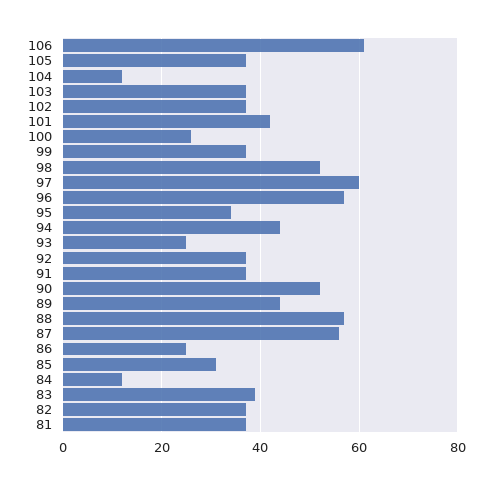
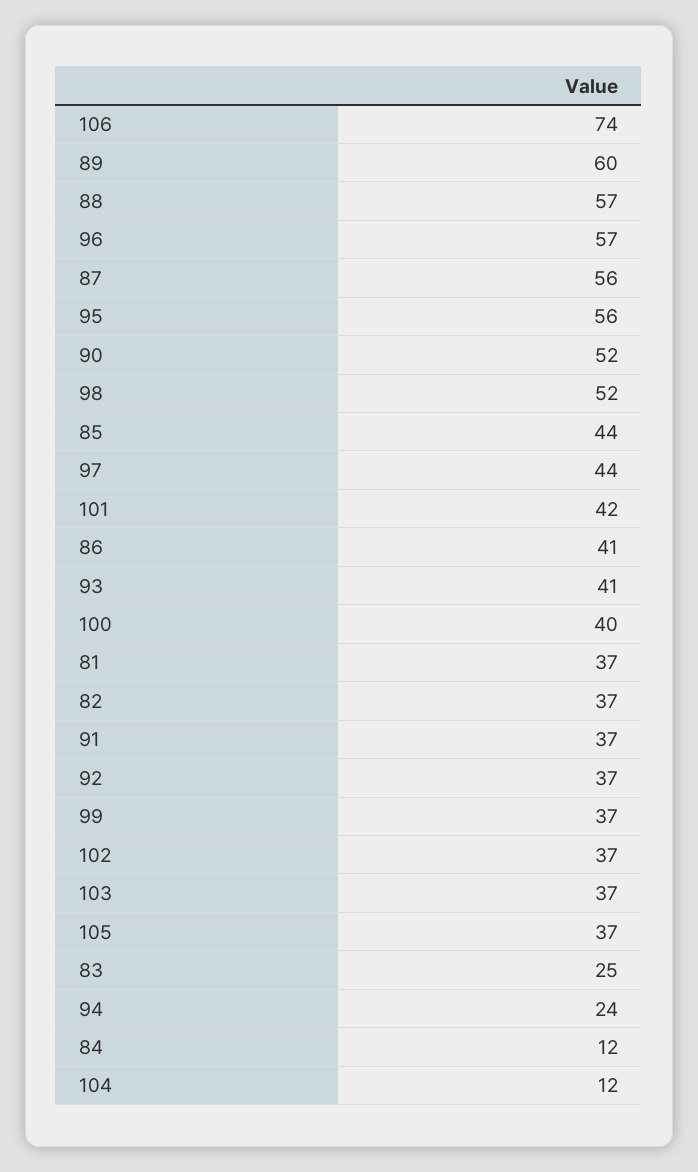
106: 60 -> 74
100: 25 -> 40
97: 60 -> 44
95: 35 -> 56
94: 45 -> 24
93: 25 -> 41
89: 45 -> 60
86: 25 -> 41
85: 30 -> 44
83: 40 -> 25

